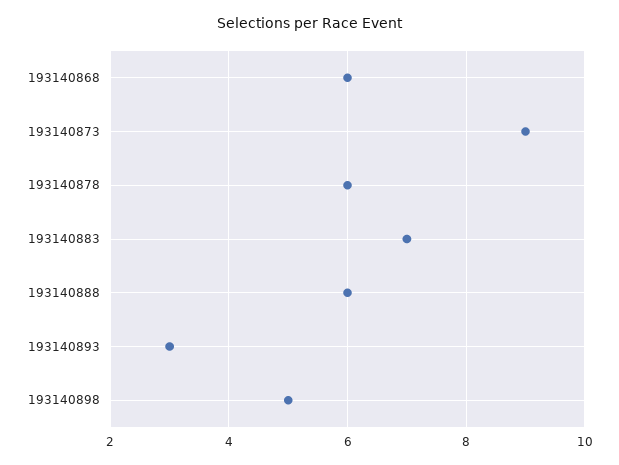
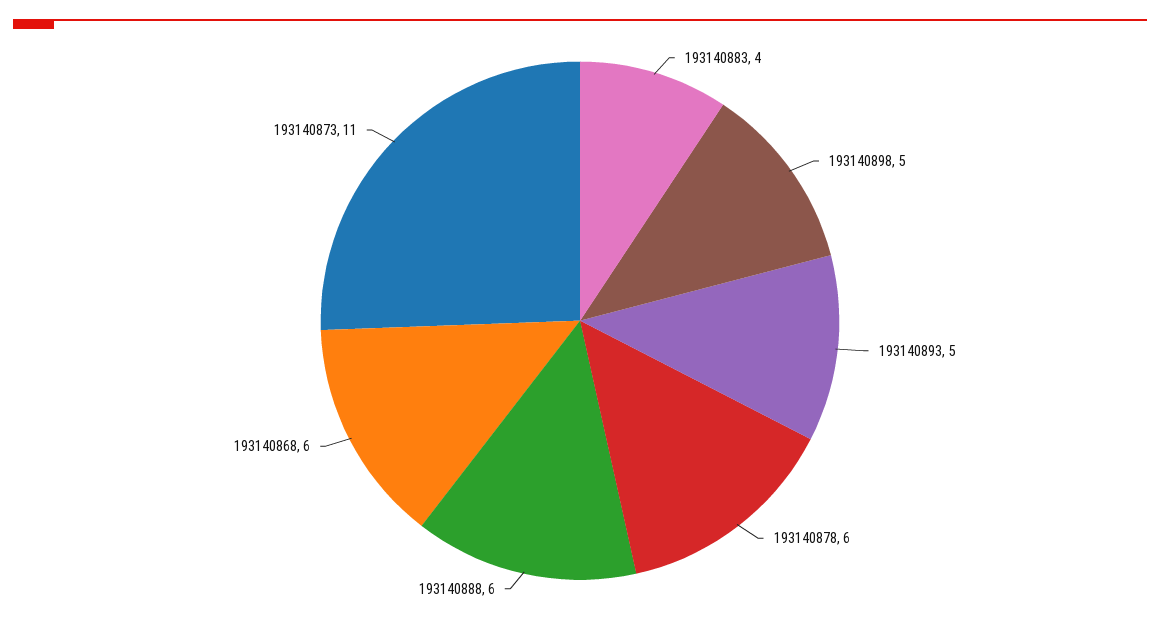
193140873: 9 -> 11
193140883: 7 -> 4
193140893: 3 -> 5

